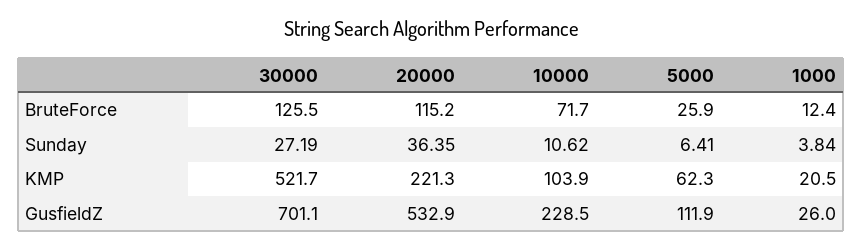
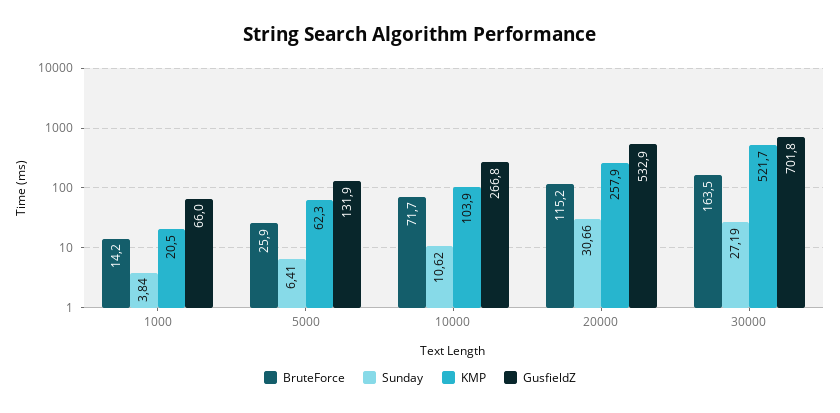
BruteForce, 30000: 125.5 -> 163.5
BruteForce, 1000: 12.4 -> 14.2
Sunday, 20000: 36.35 -> 30.66
KMP, 20000: 221.3 -> 257.9
GusfieldZ, 30000: 701.1 -> 701.8
GusfieldZ, 10000: 228.5 -> 266.8
GusfieldZ, 5000: 111.9 -> 131.9
GusfieldZ, 1000: 26 -> 66

